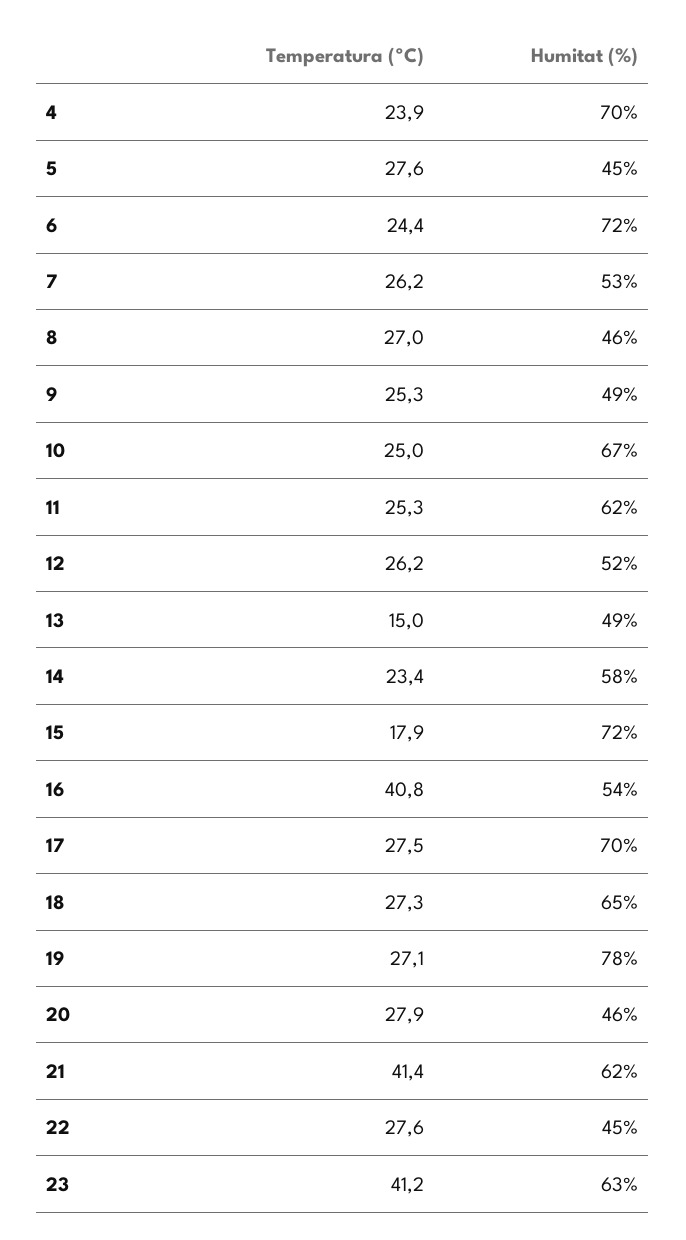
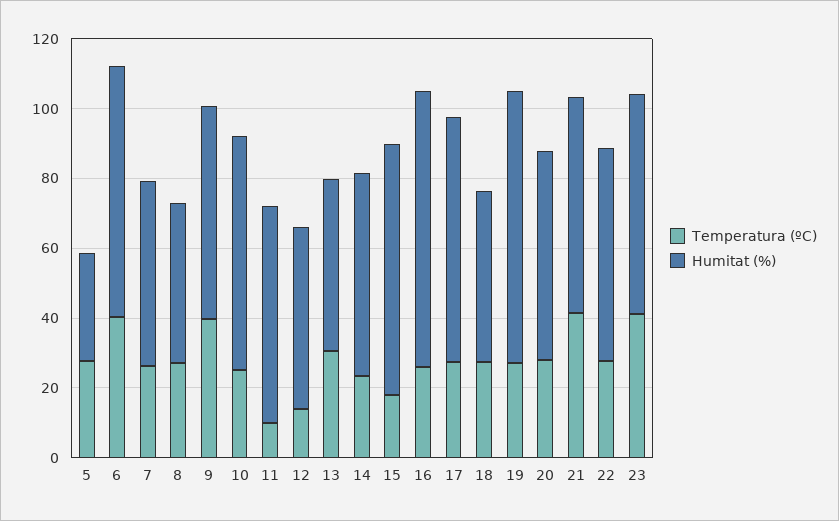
Temperatura (ºC), 4: 23.9 -> none
Humitat (%), 4: 70 -> none
Humitat (%), 5: 45 -> 30
Temperatura (ºC), 6: 24.4 -> 40
Temperatura (ºC), 9: 25.3 -> 40
Humitat (%), 9: 49 -> 60
Temperatura (ºC), 11: 25.3 -> 10
Temperatura (ºC), 12: 26.2 -> 15
Temperatura (ºC), 13: 15 -> 30
Temperatura (ºC), 16: 40.8 -> 25
Humitat (%), 16: 54 -> 80
Humitat (%), 18: 65 -> 50
Humitat (%), 20: 46 -> 60
Humitat (%), 22: 45 -> 60

